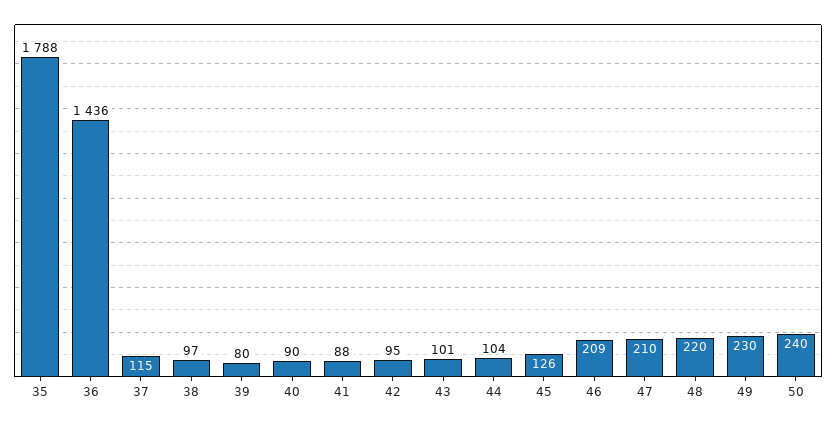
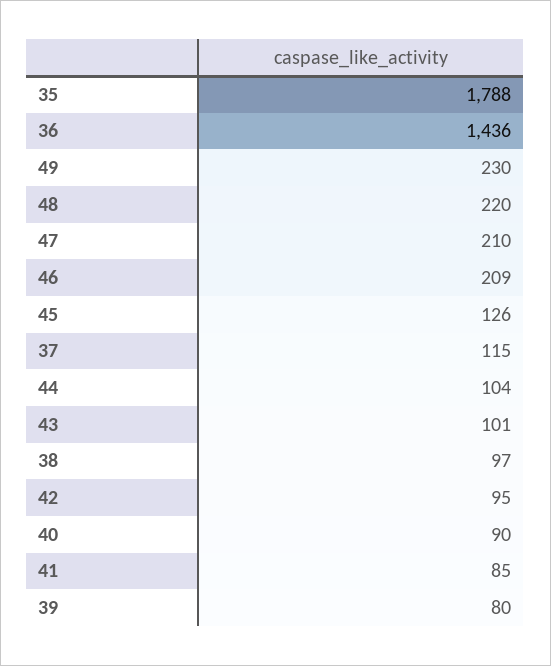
41: 88 -> 85
50: 240 -> none

